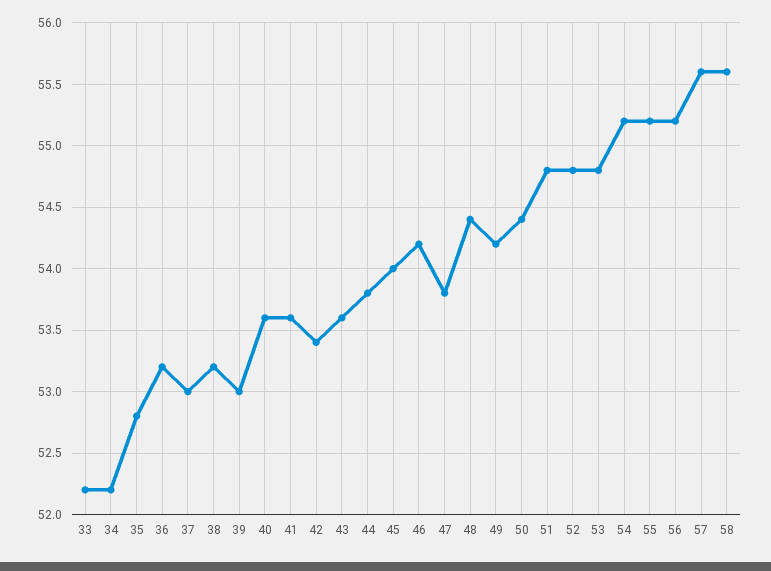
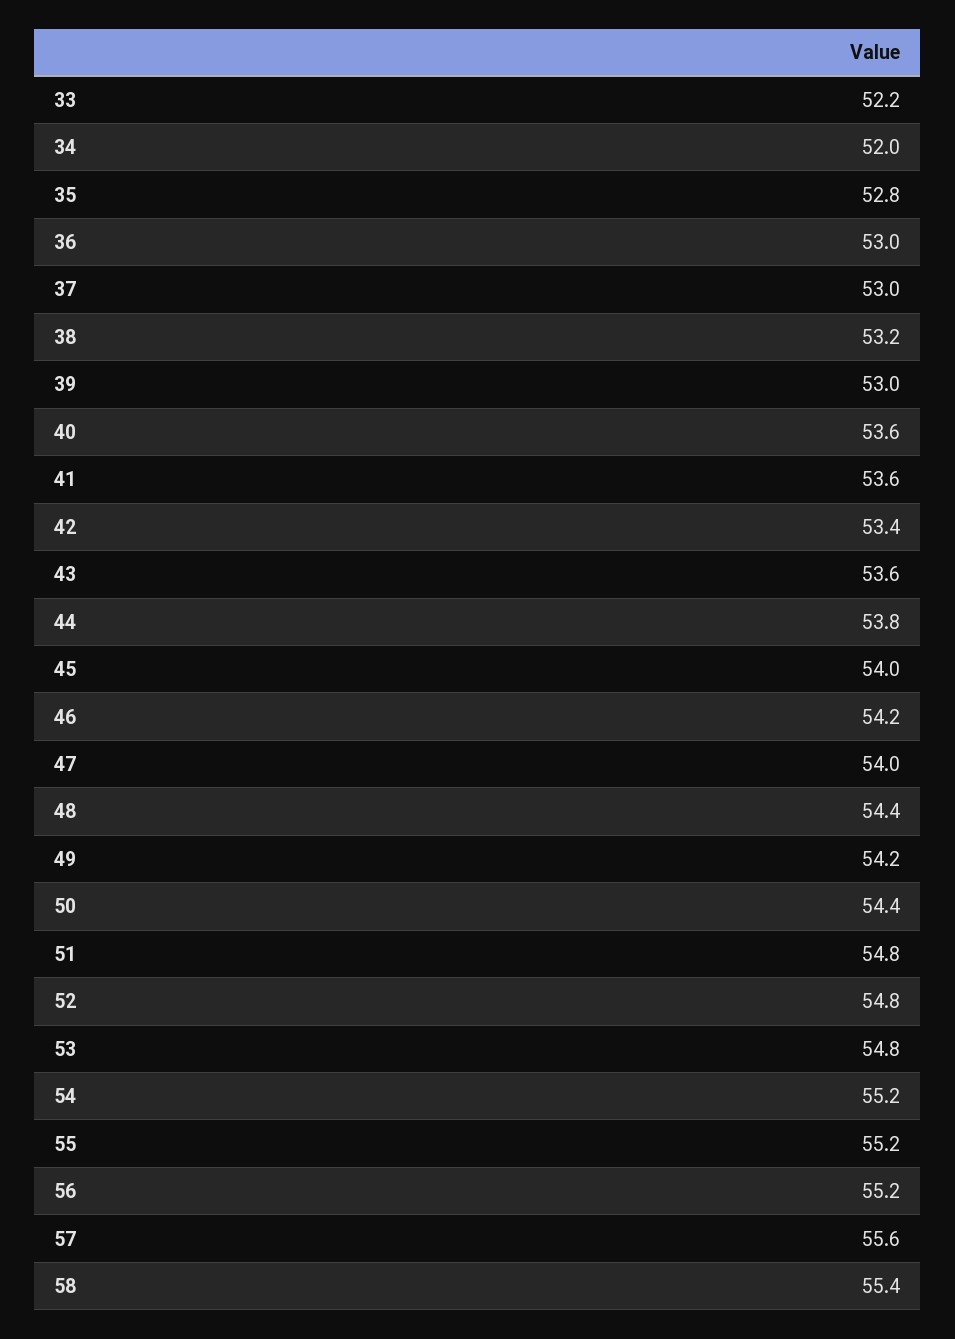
34: 52.2 -> 52
36: 53.2 -> 53
47: 53.8 -> 54
58: 55.6 -> 55.4

